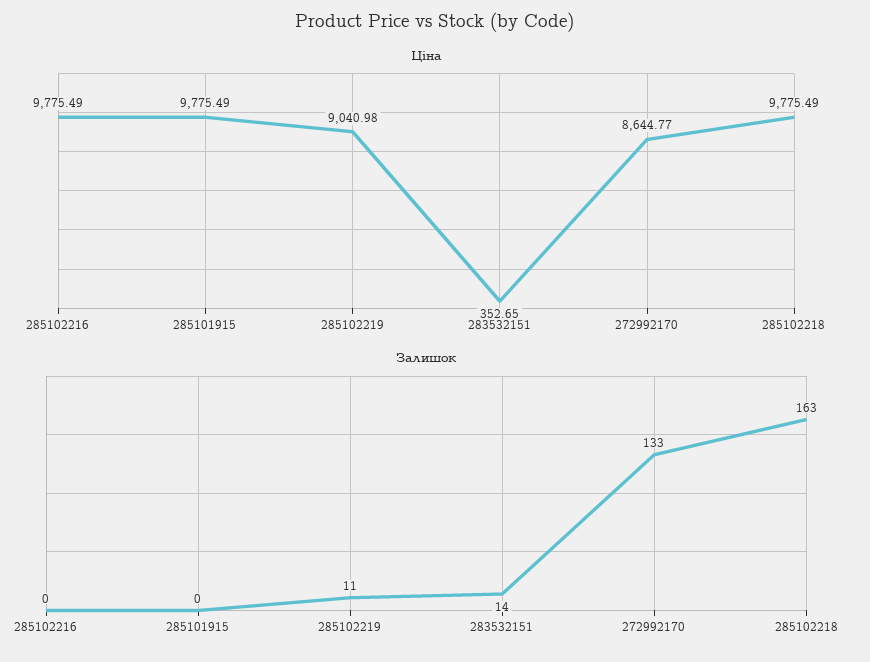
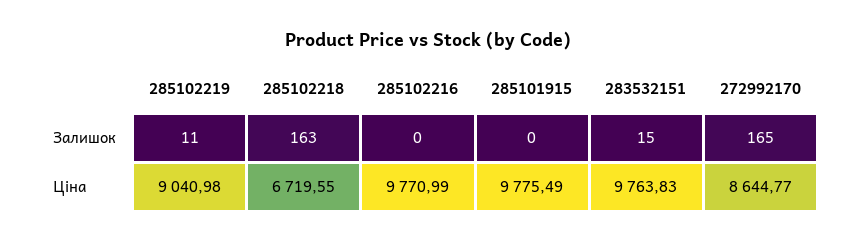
Ціна, 285102216: 9775.49 -> 9770.99
Ціна, 283532151: 352.65 -> 9763.83
Ціна, 285102218: 9775.49 -> 6719.55
Залишок, 283532151: 14 -> 15
Залишок, 272992170: 133 -> 165

